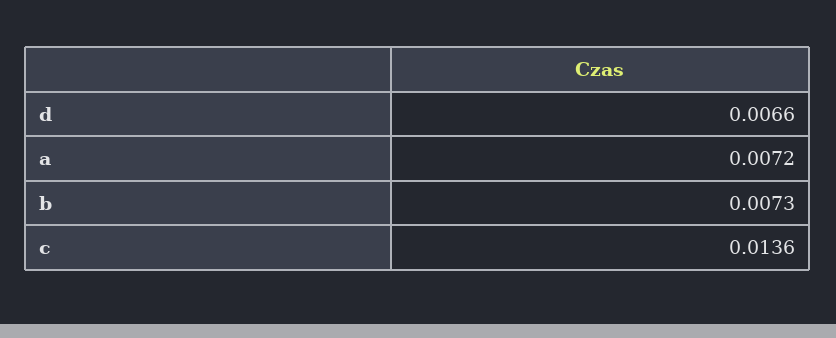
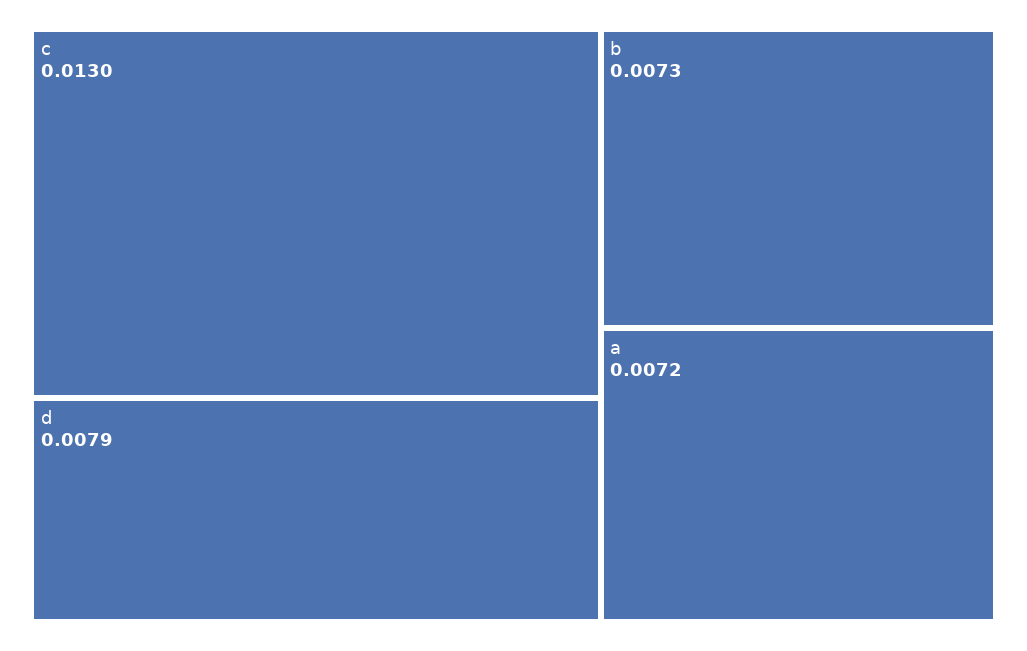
d: 0.0066 -> 0.0079
c: 0.0136 -> 0.013

